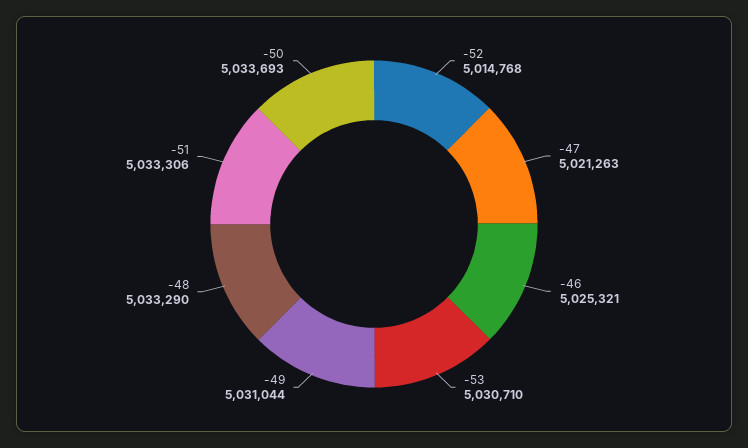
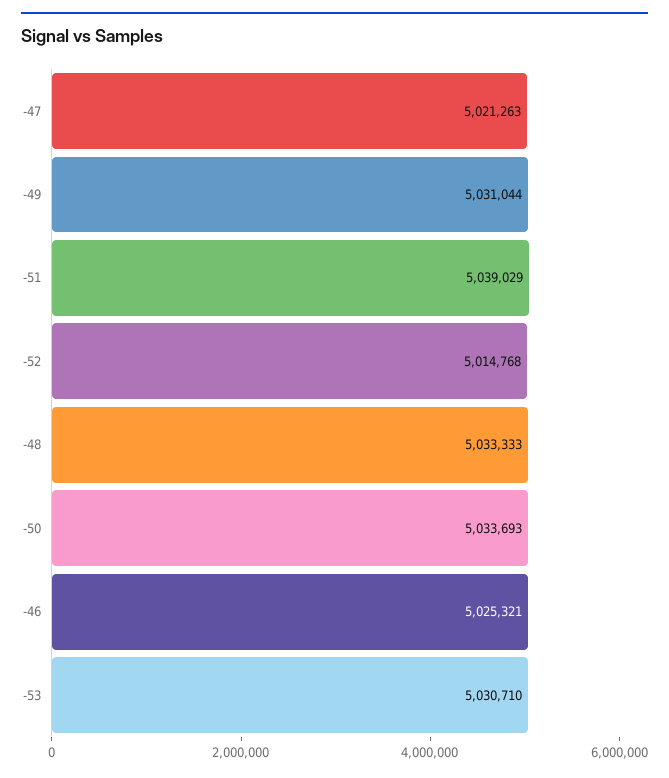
-48: 5033290 -> 5033333
-51: 5033306 -> 5039029

